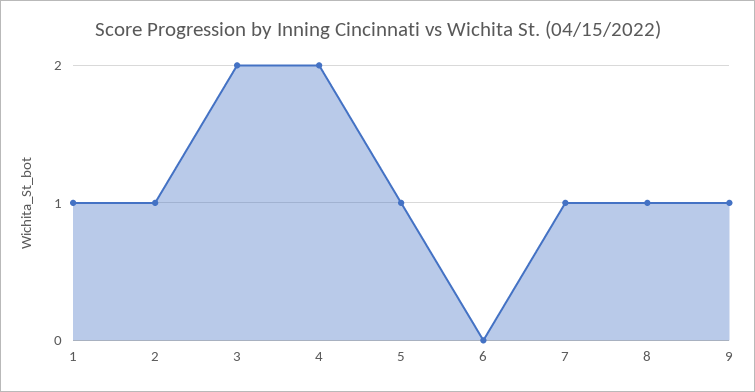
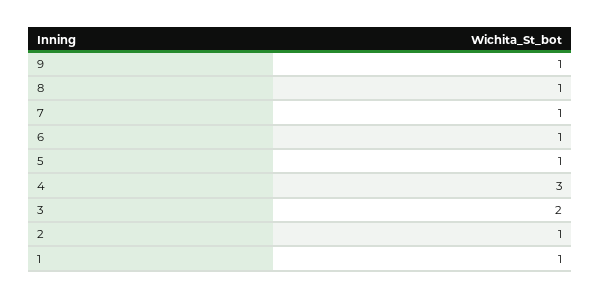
4: 2 -> 3
6: 0 -> 1

